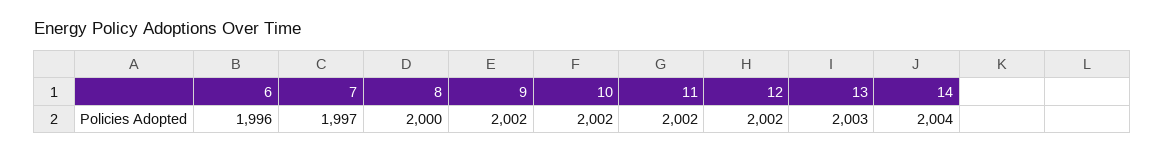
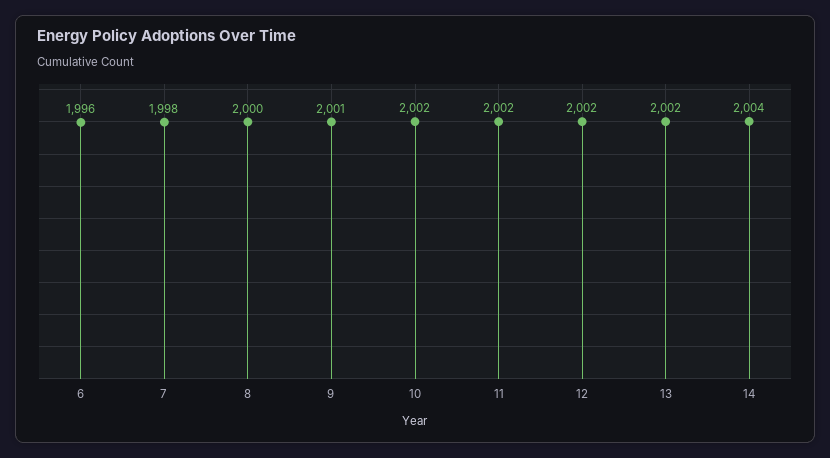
7: 1997 -> 1998
9: 2002 -> 2001
13: 2003 -> 2002

